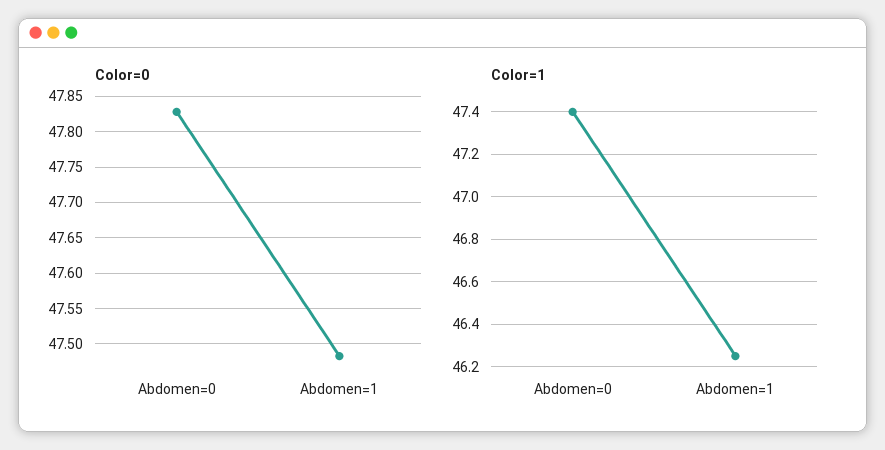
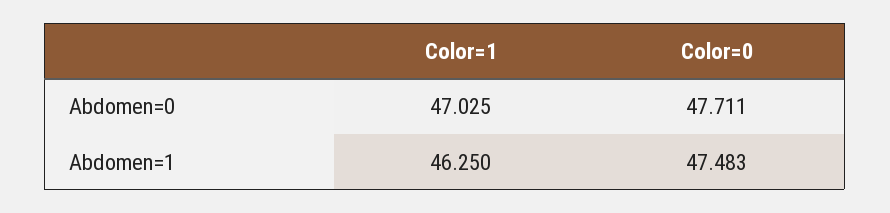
Color=0, Abdomen=0: 47.83 -> 47.711
Color=1, Abdomen=0: 47.4 -> 47.025

